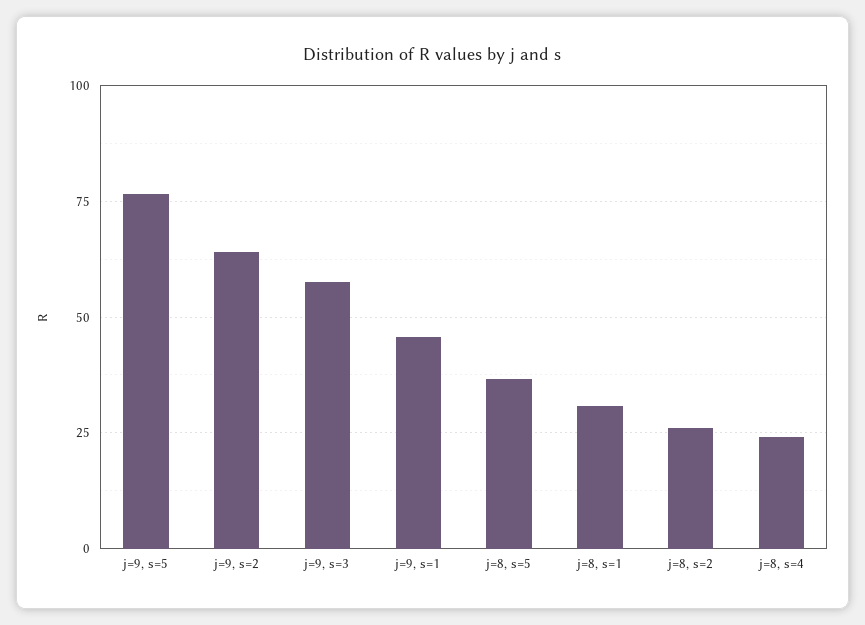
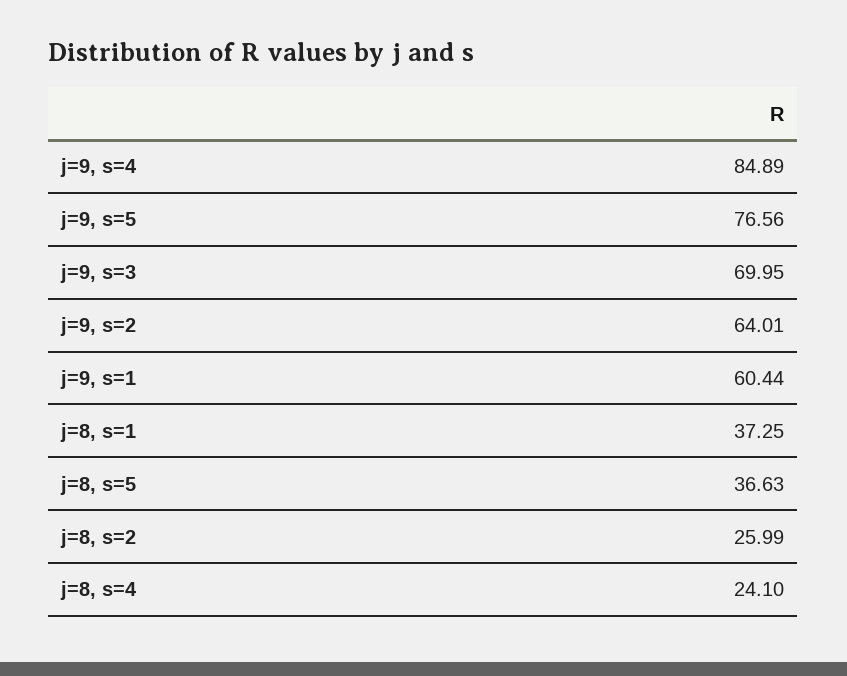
j=9, s=3: 57.5 -> 69.95
j=9, s=1: 45 -> 60.44
j=8, s=1: 30 -> 37.25
j=9, s=4: none -> 84.89

